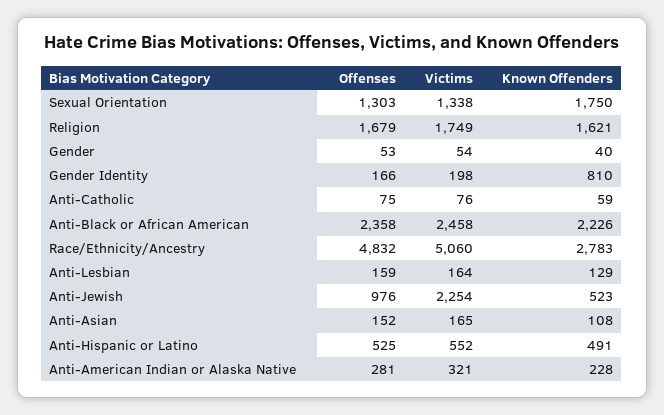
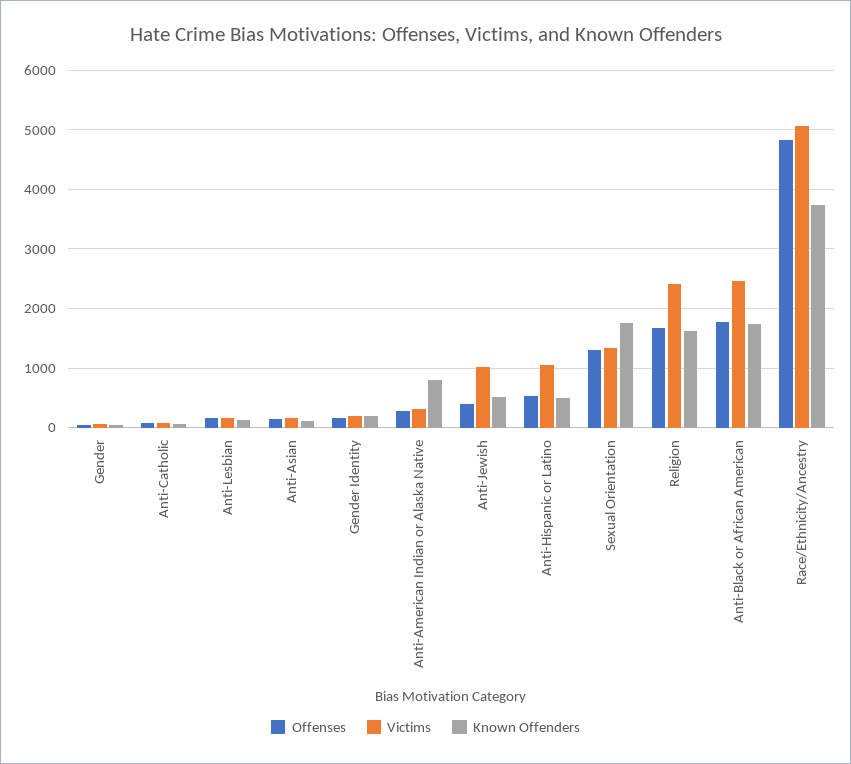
Victims, Religion: 1749 -> 2400
Known Offenders, Gender Identity: 810 -> 200
Offenses, Anti-Black or African American: 2358 -> 1800
Known Offenders, Anti-Black or African American: 2226 -> 1800
Known Offenders, Race/Ethnicity/Ancestry: 2783 -> 3800
Offenses, Anti-Jewish: 976 -> 400
Victims, Anti-Jewish: 2254 -> 1000
Victims, Anti-Hispanic or Latino: 552 -> 1000
Known Offenders, Anti-American Indian or Alaska Native: 228 -> 800

